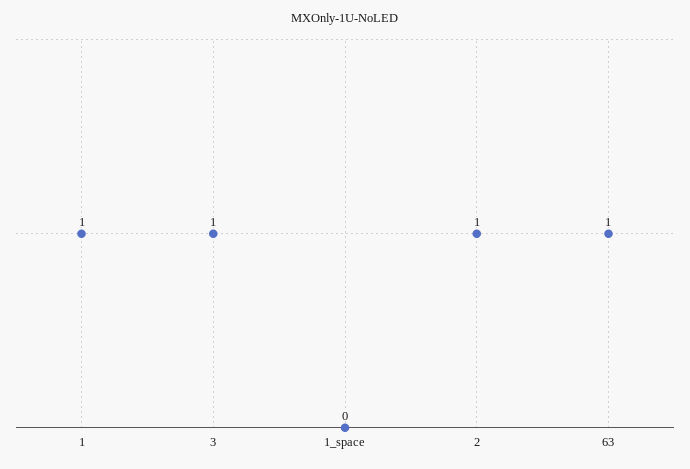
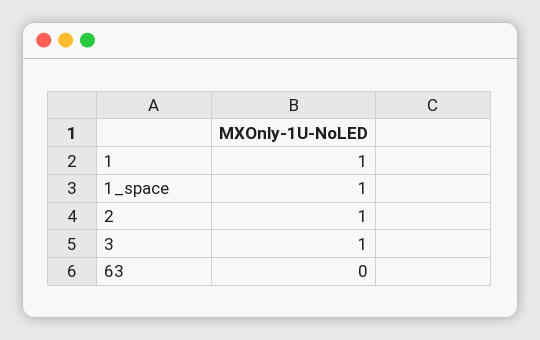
1_space: 0 -> 1
63: 1 -> 0

